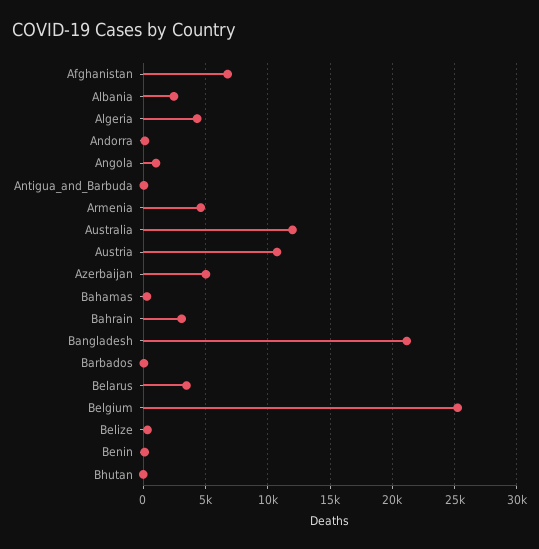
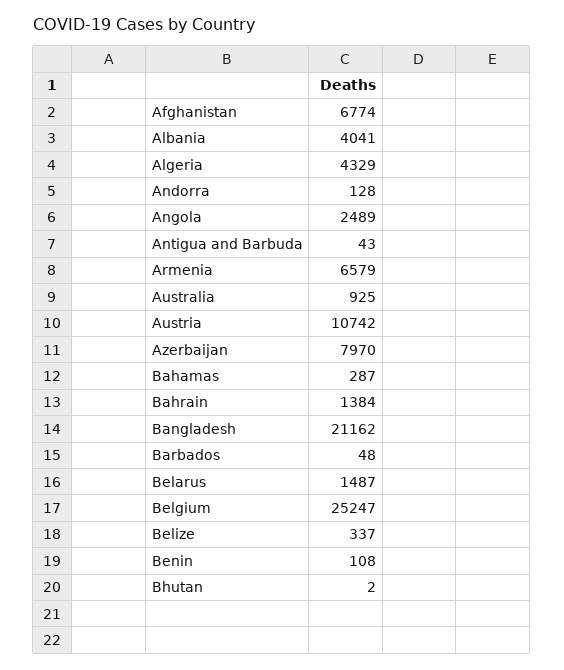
Albania: 2500 -> 4041
Angola: 1000 -> 2489
Armenia: 4500 -> 6579
Australia: 12000 -> 925
Azerbaijan: 5000 -> 7970
Bahrain: 3000 -> 1384
Belarus: 3500 -> 1487

